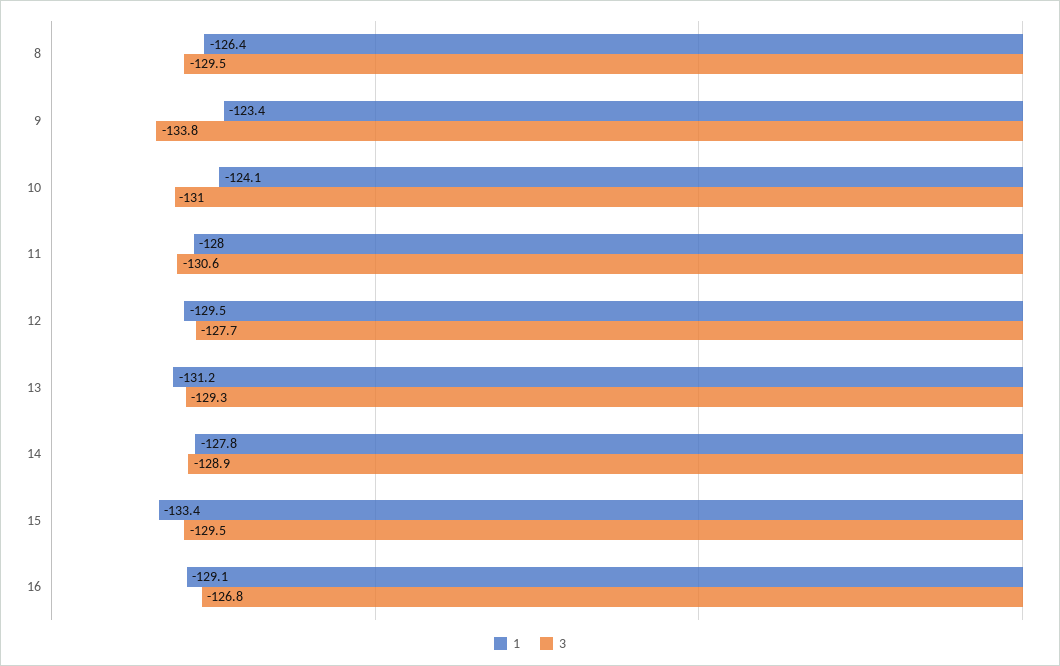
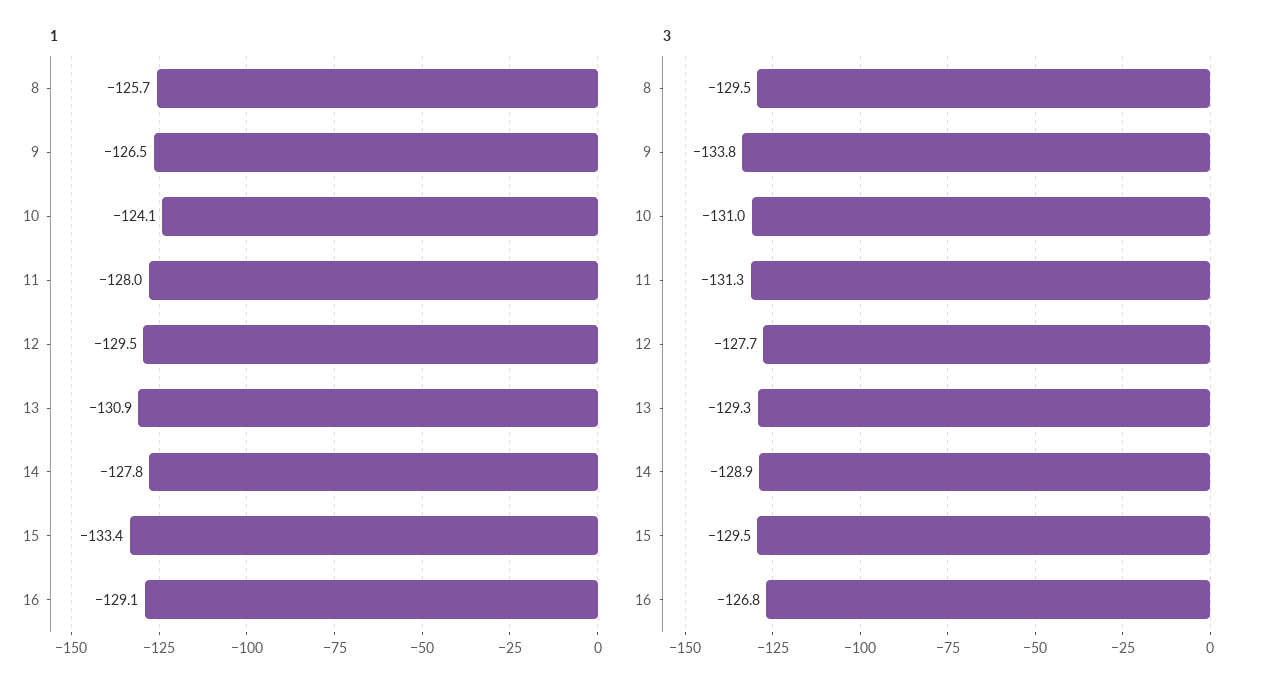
1, 8: -126.4 -> -125.7
1, 9: -123.4 -> -126.5
3, 11: -130.6 -> -131.3
1, 13: -131.2 -> -130.9

